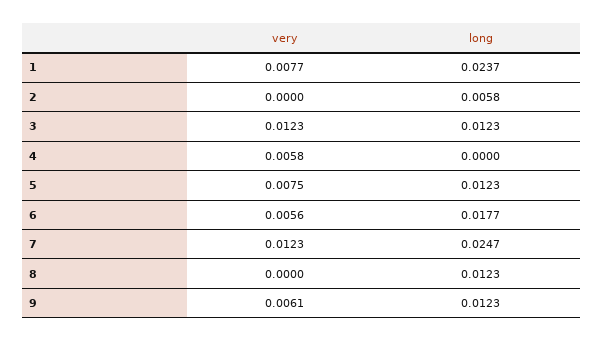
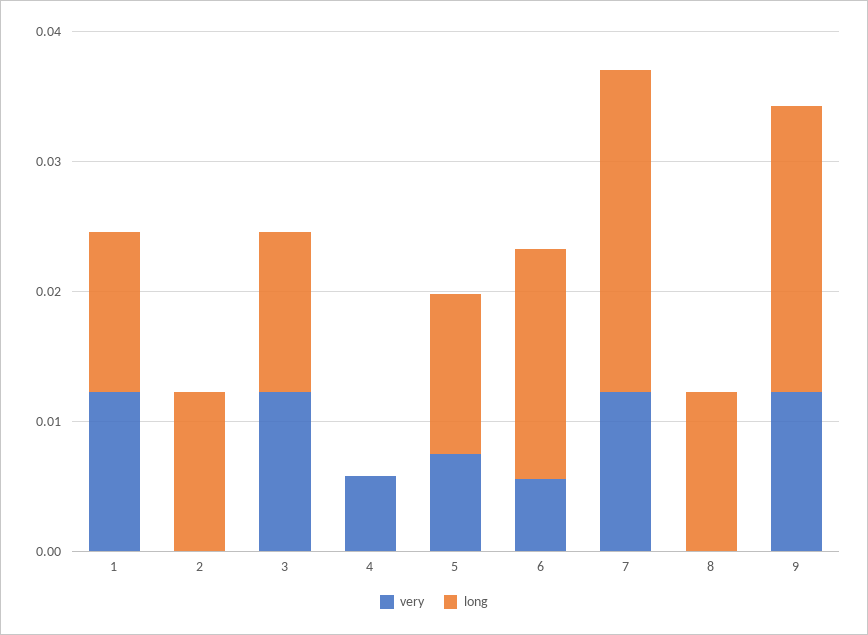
very, 1: 0.0077 -> 0.012
long, 1: 0.0237 -> 0.012
long, 2: 0.0058 -> 0.012
very, 9: 0.0061 -> 0.012
long, 9: 0.0123 -> 0.022

